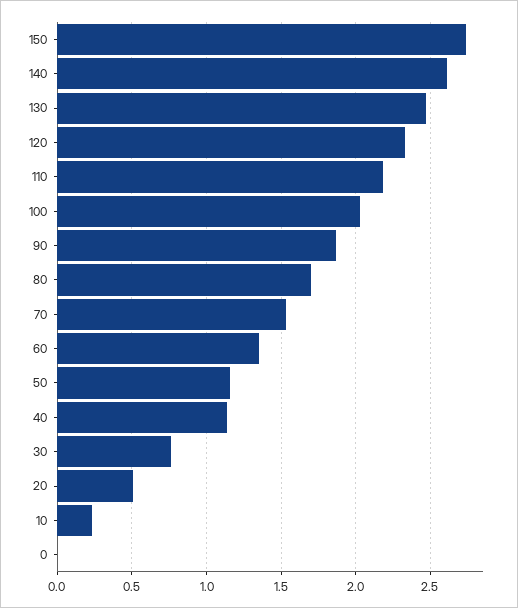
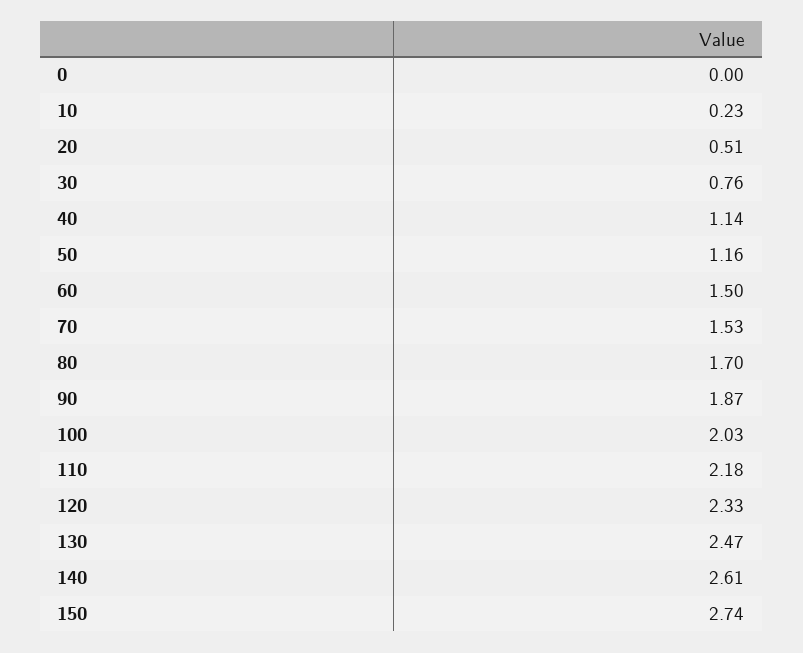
60: 1.35 -> 1.5

